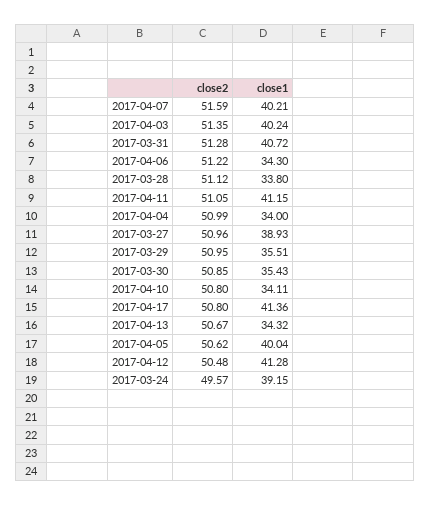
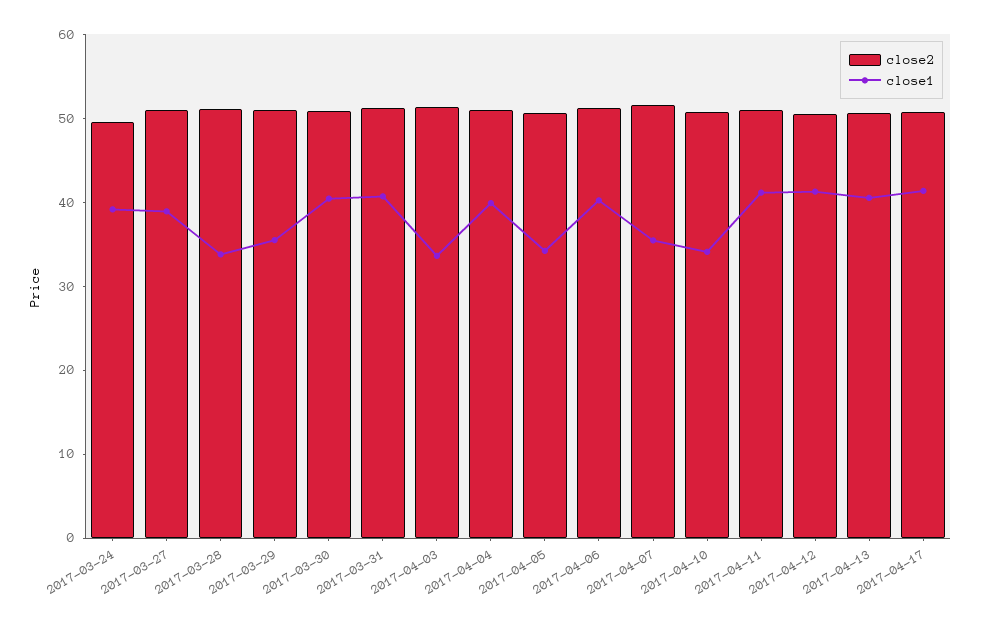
close1, 2017-04-07: 40.21 -> 36
close1, 2017-04-03: 40.24 -> 34
close1, 2017-04-06: 34.3 -> 40
close1, 2017-04-04: 34 -> 40
close1, 2017-03-30: 35.43 -> 40
close1, 2017-04-13: 34.32 -> 40
close1, 2017-04-05: 40.04 -> 34

